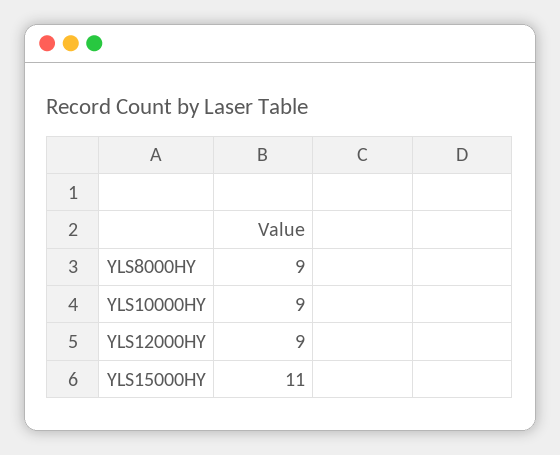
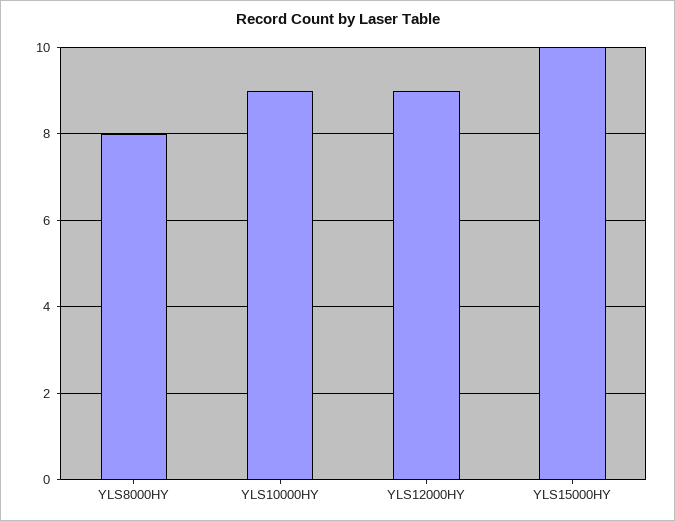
YLS8000HY: 9 -> 8
YLS15000HY: 11 -> 10

